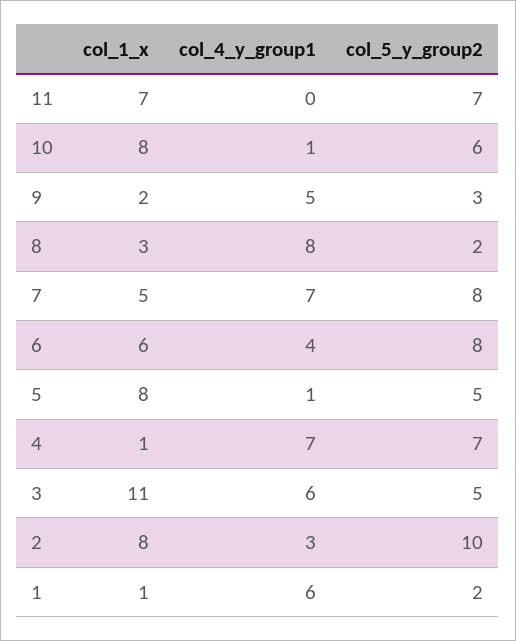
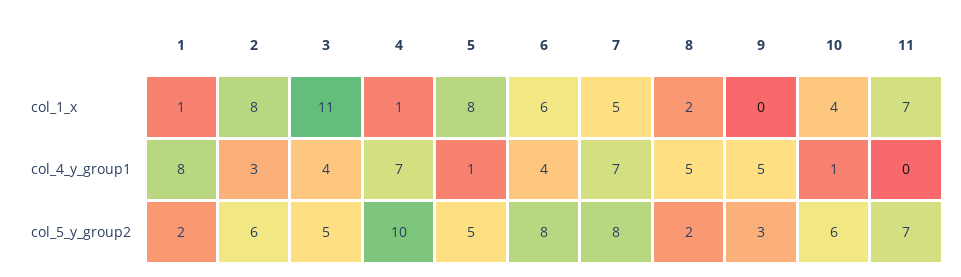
col_1_x, 10: 8 -> 4
col_1_x, 9: 2 -> 0
col_1_x, 8: 3 -> 2
col_4_y_group1, 8: 8 -> 5
col_5_y_group2, 4: 7 -> 10
col_4_y_group1, 3: 6 -> 4
col_5_y_group2, 2: 10 -> 6
col_4_y_group1, 1: 6 -> 8

